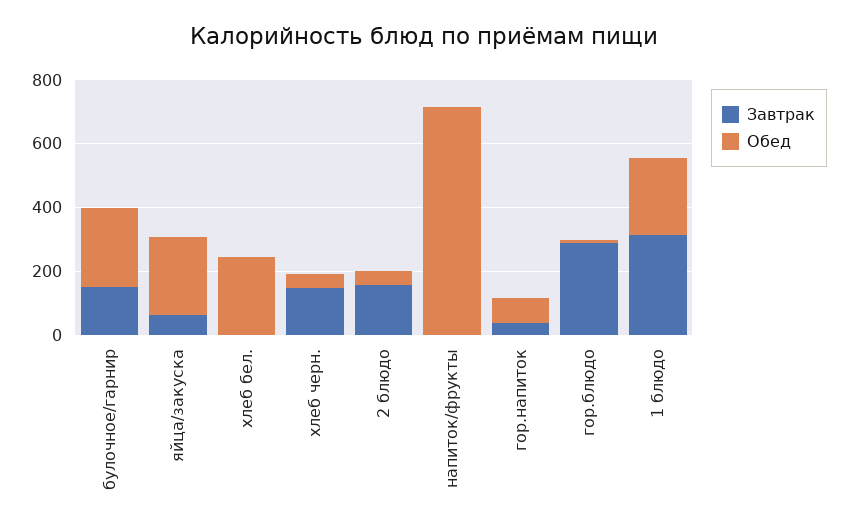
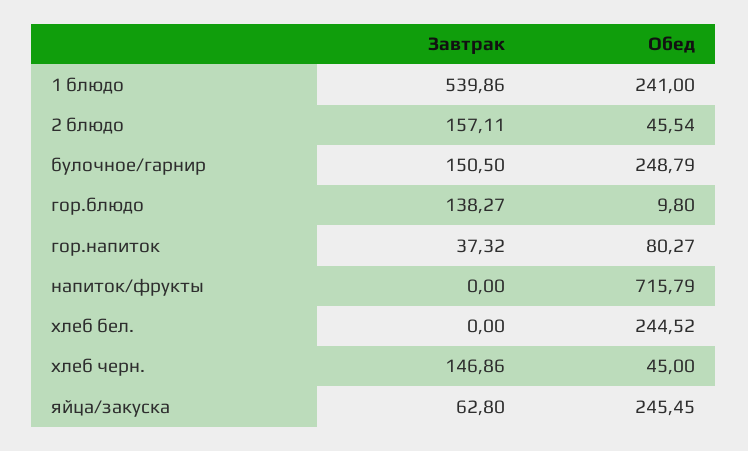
Завтрак, гор.блюдо: 300 -> 138.27
Завтрак, 1 блюдо: 300 -> 539.86

